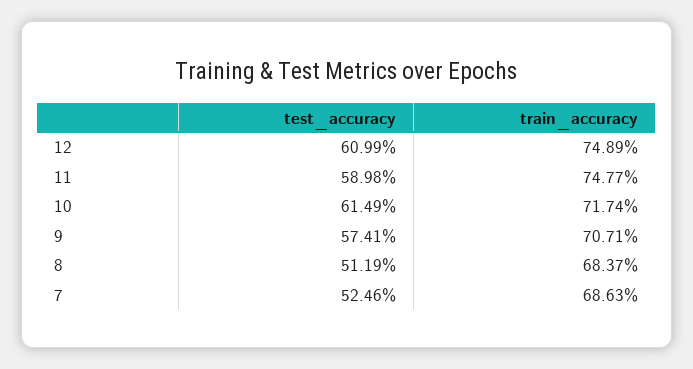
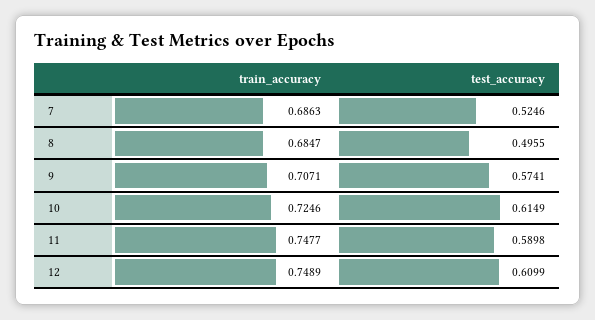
train_accuracy, 10: 0.7174 -> 0.7246
test_accuracy, 8: 0.5119 -> 0.4955
train_accuracy, 8: 0.6837 -> 0.6847

